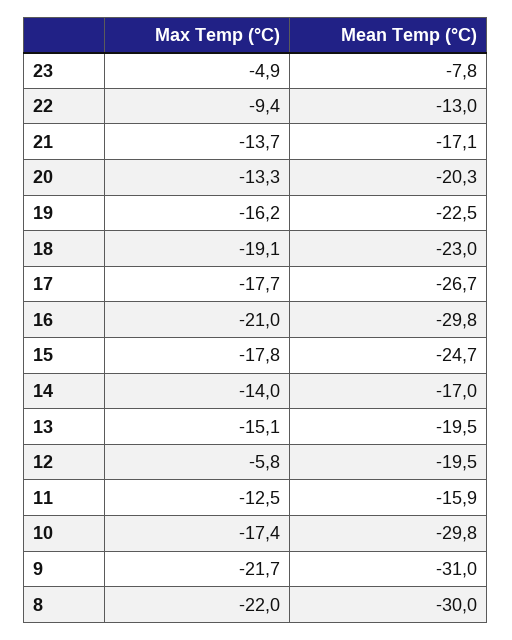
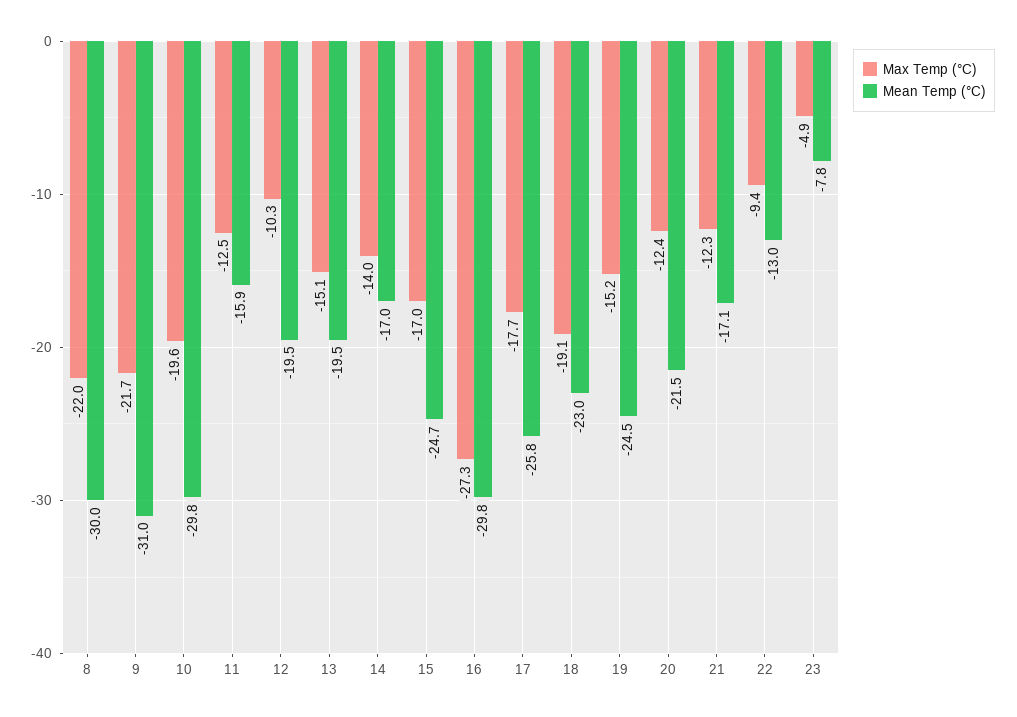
Max Temp (°C), 21: -13.7 -> -12.3
Max Temp (°C), 20: -13.3 -> -12.4
Mean Temp (°C), 20: -20.3 -> -21.5
Max Temp (°C), 19: -16.2 -> -15.2
Mean Temp (°C), 19: -22.5 -> -24.5
Mean Temp (°C), 17: -26.7 -> -25.8
Max Temp (°C), 16: -21 -> -27.3
Max Temp (°C), 15: -17.8 -> -17
Max Temp (°C), 12: -5.8 -> -10.3
Max Temp (°C), 10: -17.4 -> -19.6

